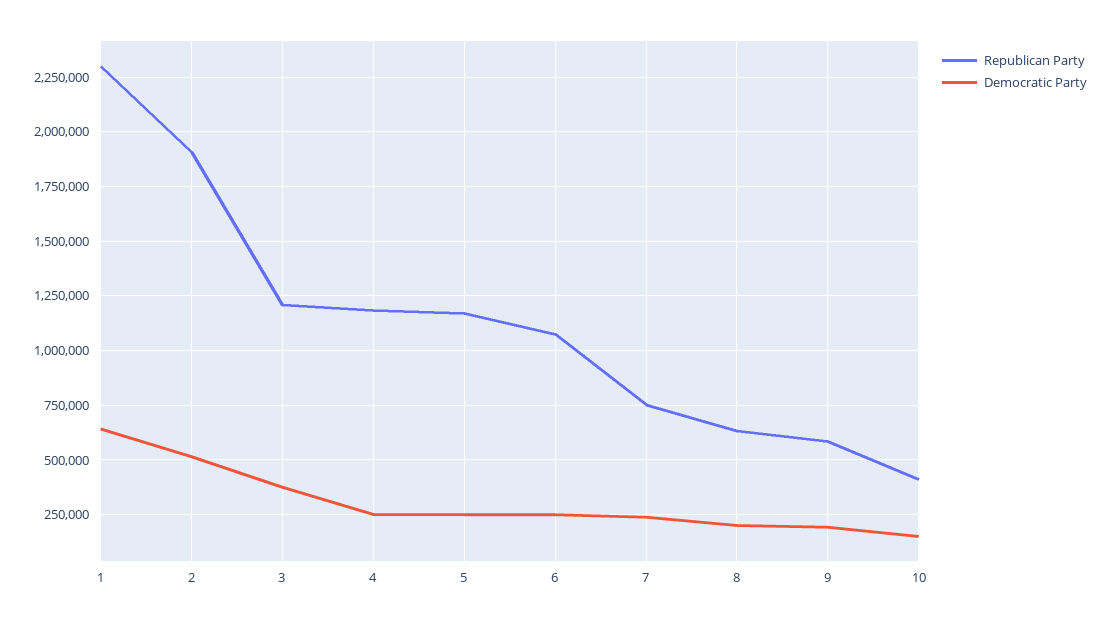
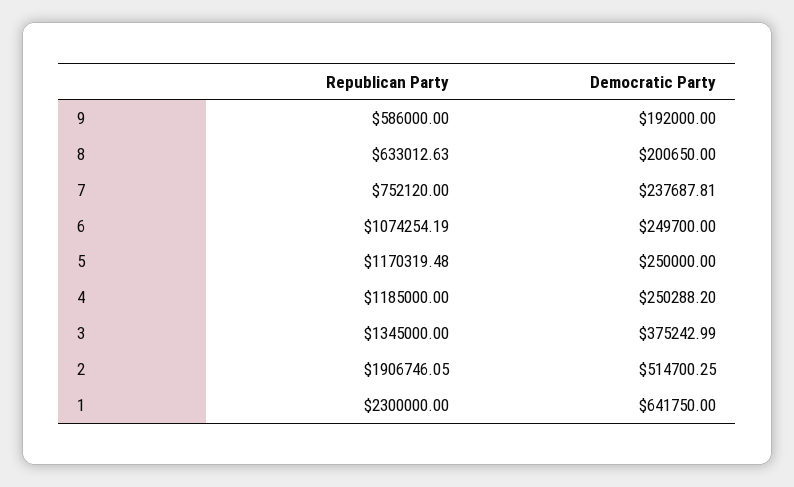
Republican Party, 3: 1200000 -> 1345000
Republican Party, 10: 400000 -> none
Democratic Party, 10: 150000 -> none

